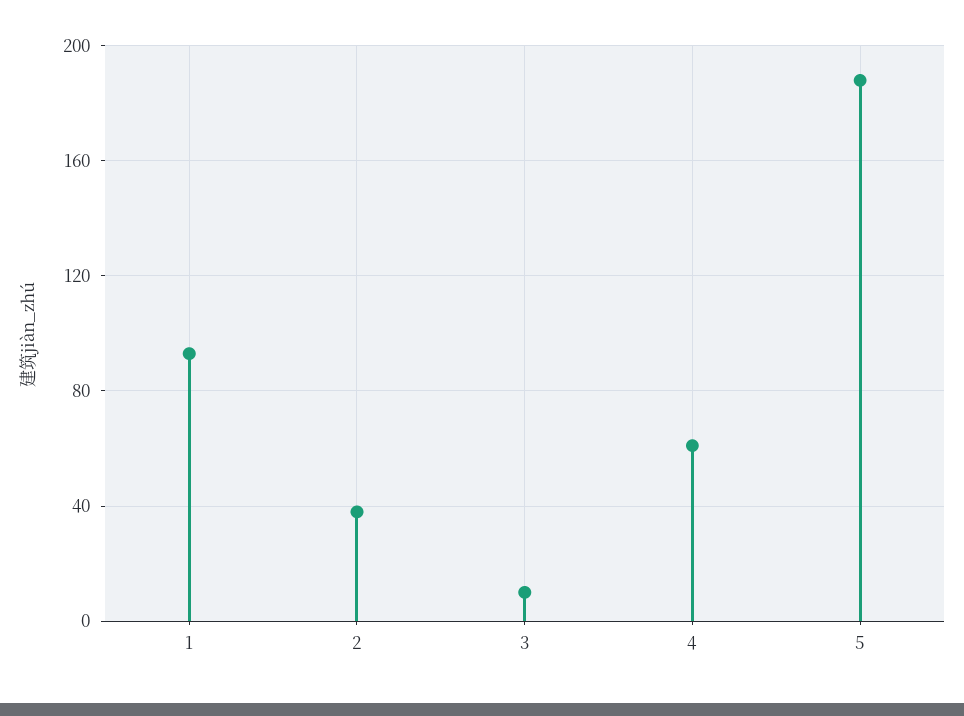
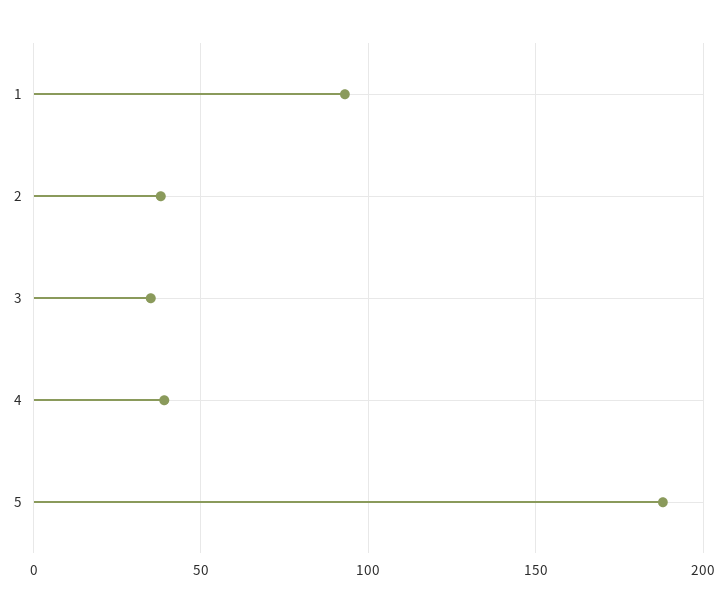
3: 10 -> 35
4: 60 -> 40

